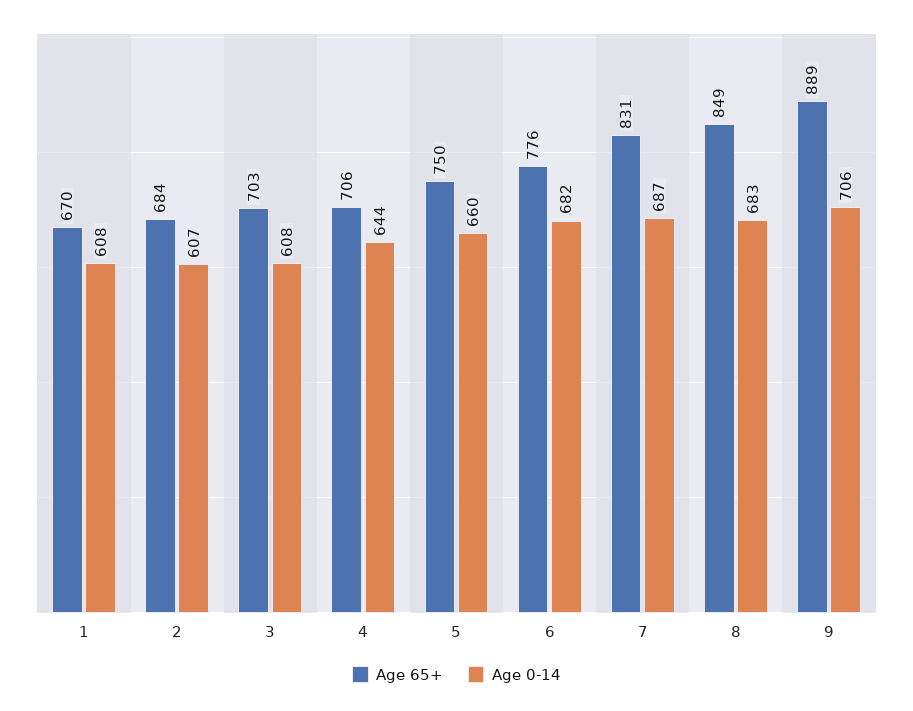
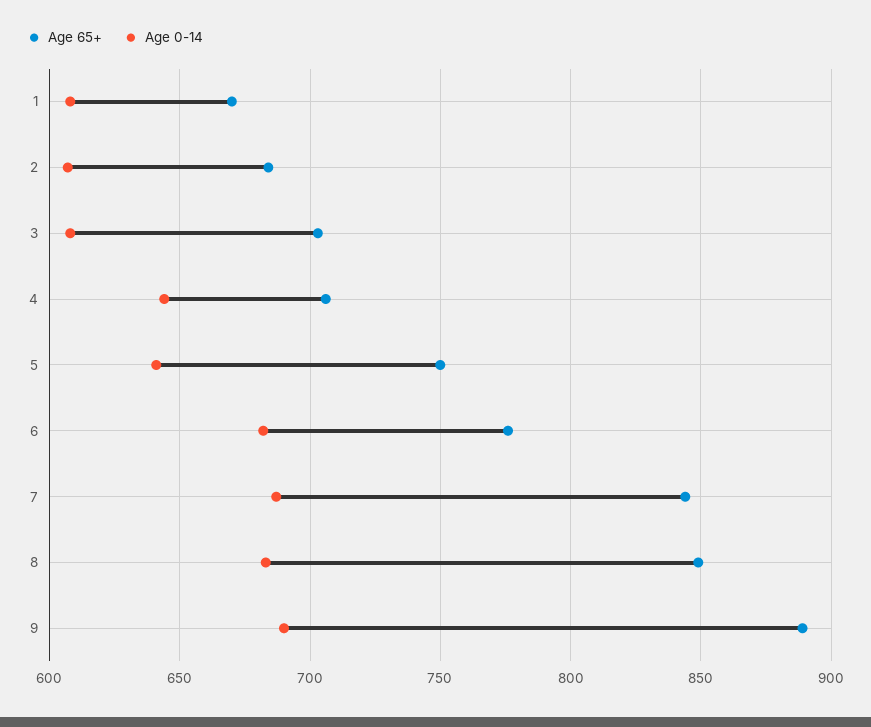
Age 0-14, 5: 660 -> 640
Age 65+, 7: 831 -> 845
Age 0-14, 9: 706 -> 690

